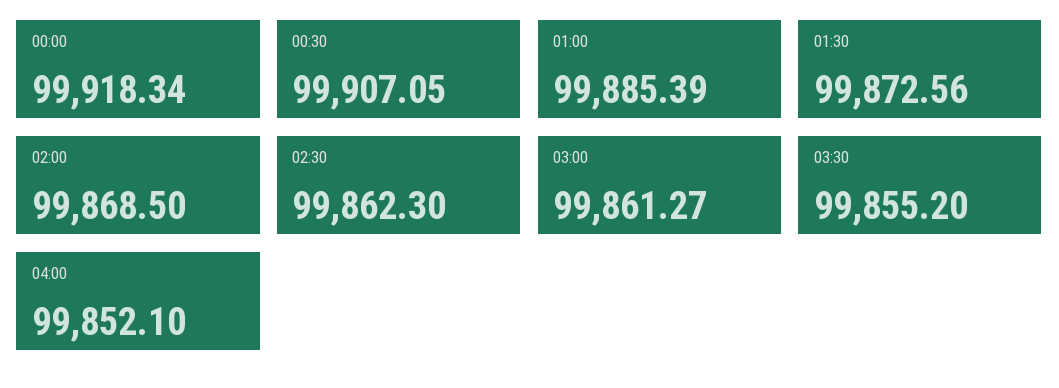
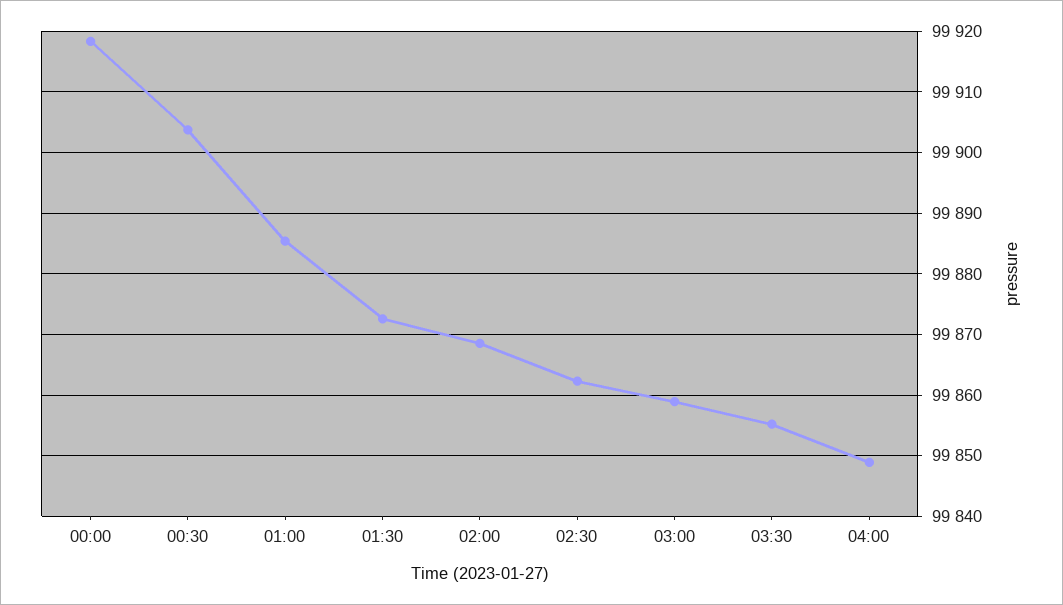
00:30: 99907.05 -> 99904
03:00: 99861.27 -> 99859
04:00: 99852.1 -> 99849

